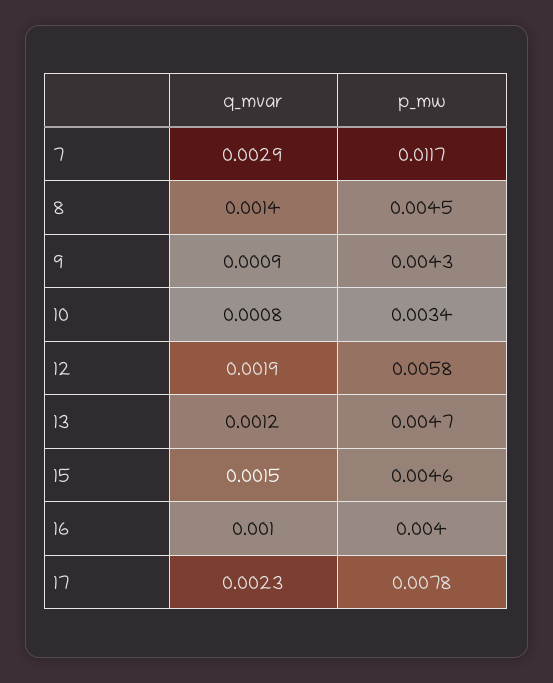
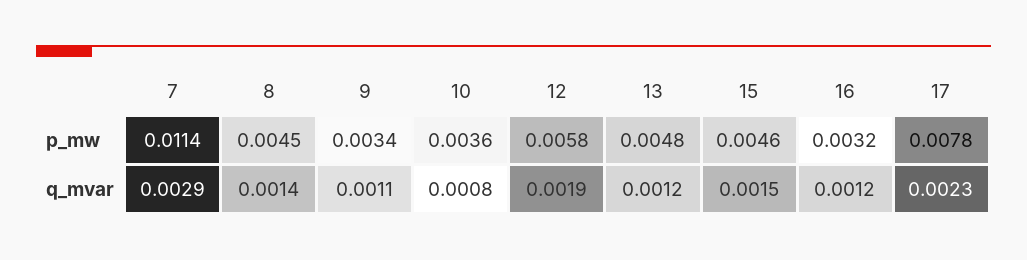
p_mw, 7: 0.0117 -> 0.0114
q_mvar, 9: 0.0009 -> 0.0011
p_mw, 9: 0.0043 -> 0.0034
p_mw, 10: 0.0034 -> 0.0036
p_mw, 13: 0.0047 -> 0.0048
q_mvar, 16: 0.001 -> 0.0012
p_mw, 16: 0.004 -> 0.0032

